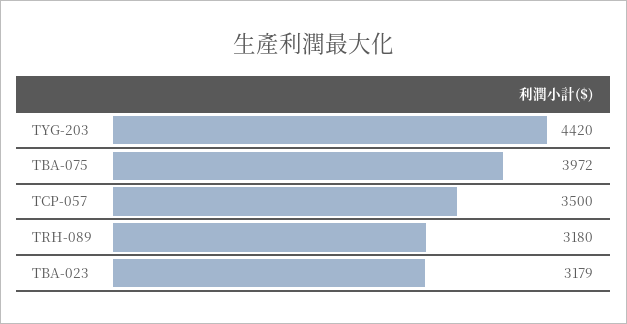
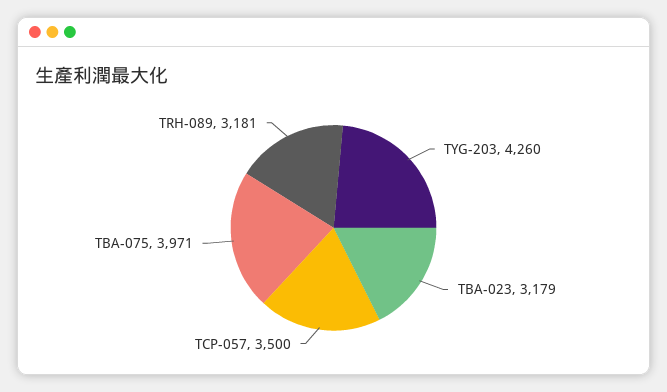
TYG-203: 4420 -> 4260
TBA-075: 3972 -> 3971
TRH-089: 3180 -> 3181

